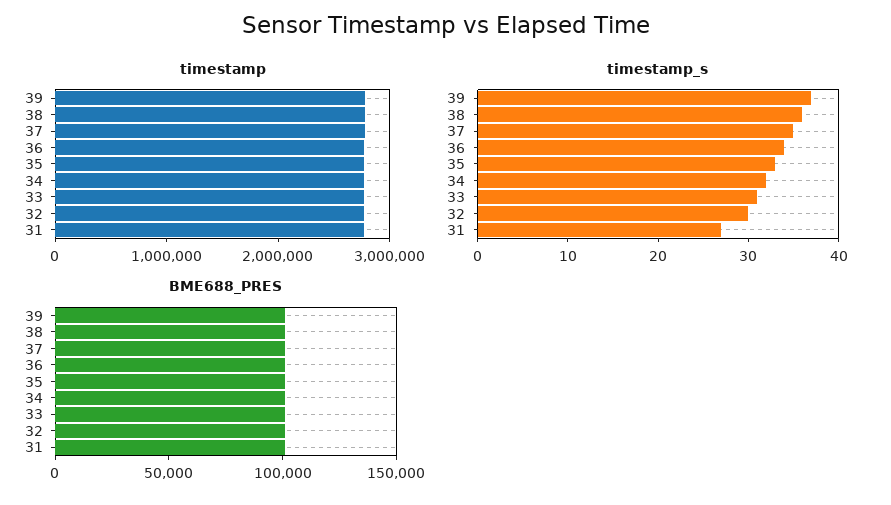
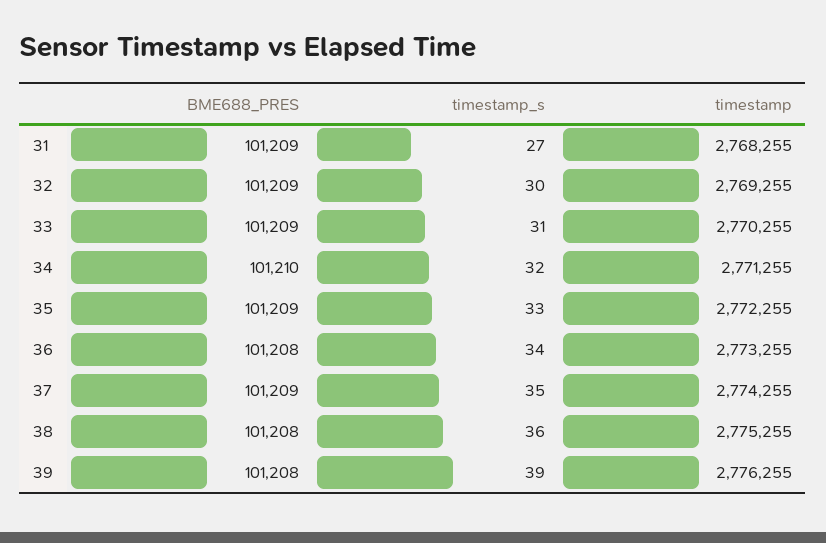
timestamp_s, 39: 37 -> 39

